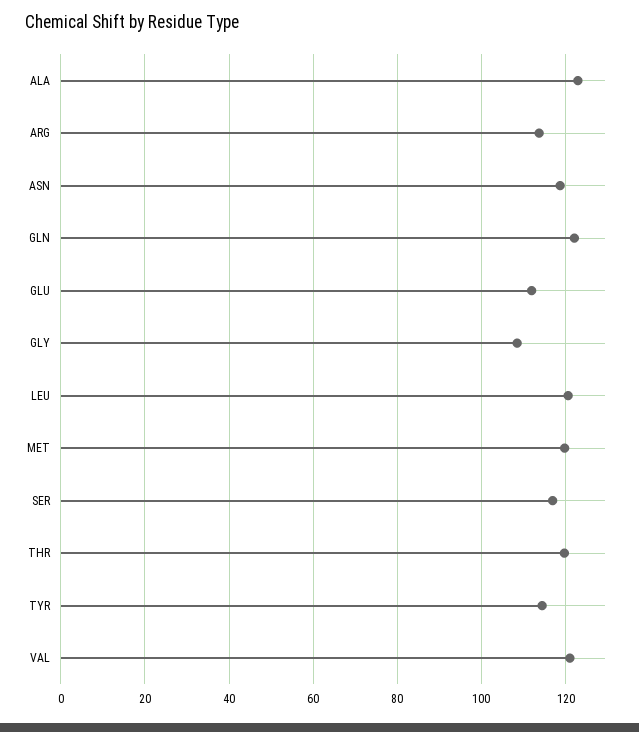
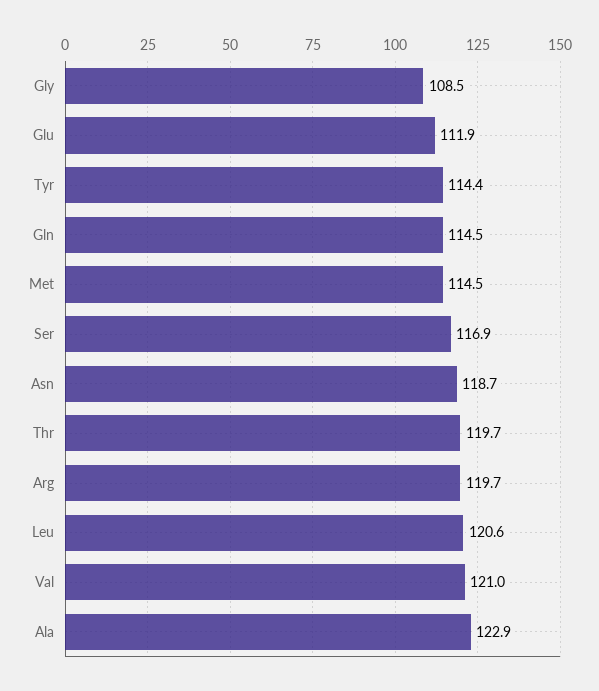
ARG: 114 -> 119.7
GLN: 122 -> 114.5
MET: 120 -> 114.5

